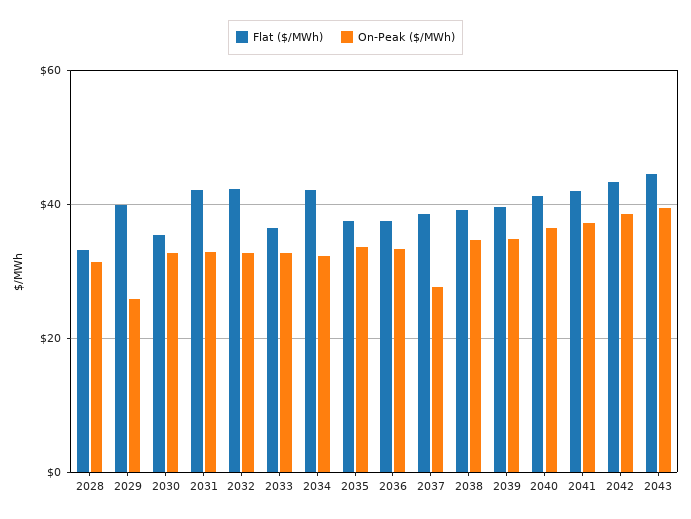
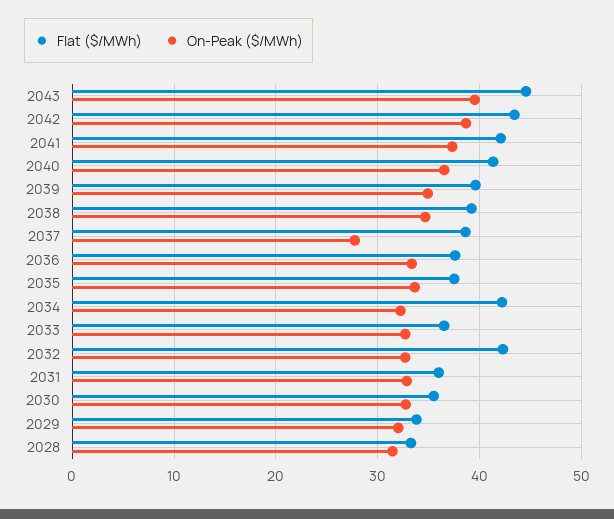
Flat ($/MWh), 2029: 40 -> 34
On-Peak ($/MWh), 2029: 26 -> 32
Flat ($/MWh), 2031: 42 -> 36

